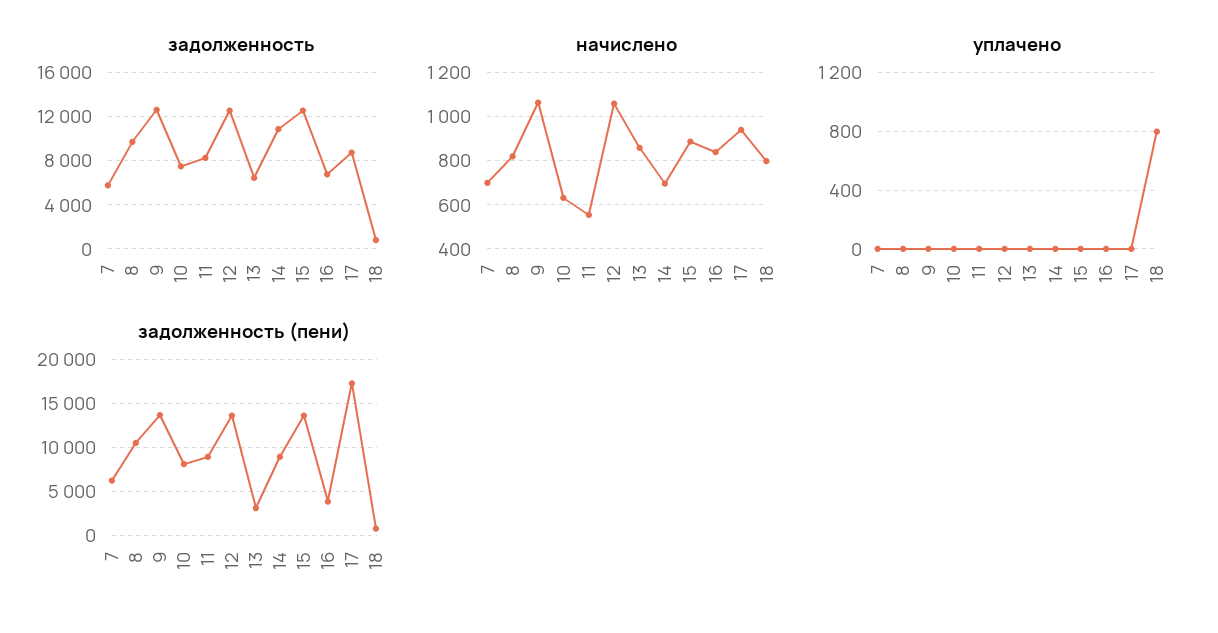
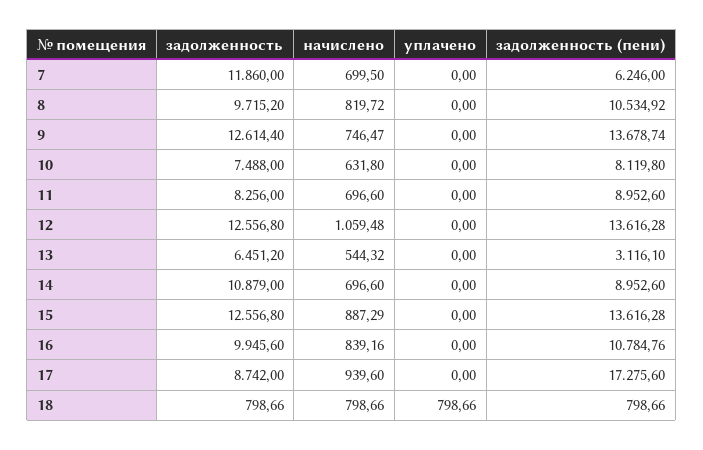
задолженность, 7: 6000 -> 11860
задолженность, 16: 7000 -> 9945.6
начислено, 9: 1050 -> 746.47
начислено, 11: 550 -> 696.6
начислено, 13: 850 -> 544.32
задолженность (пени), 16: 4000 -> 10784.76

